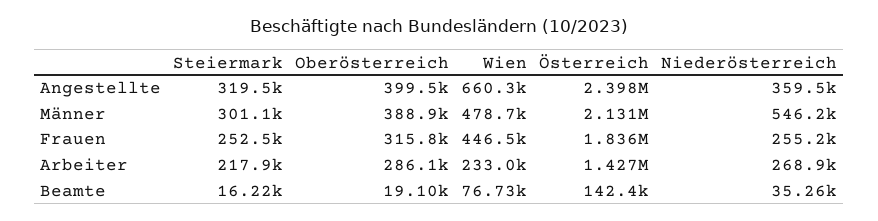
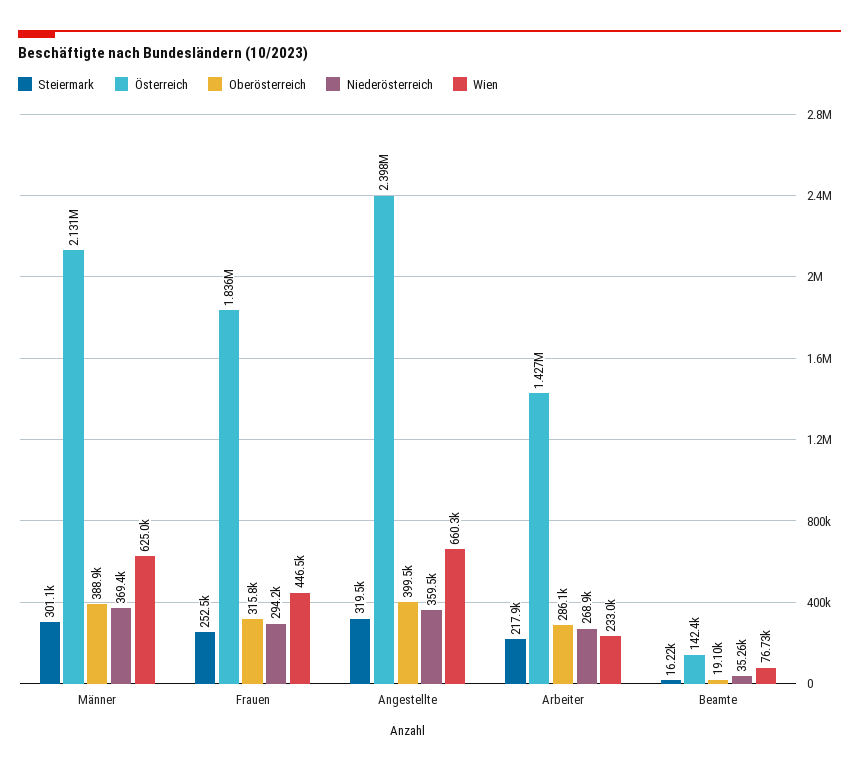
Wien, Männer: 478700 -> 625000
Niederösterreich, Männer: 546200 -> 369400
Niederösterreich, Frauen: 255200 -> 294200

